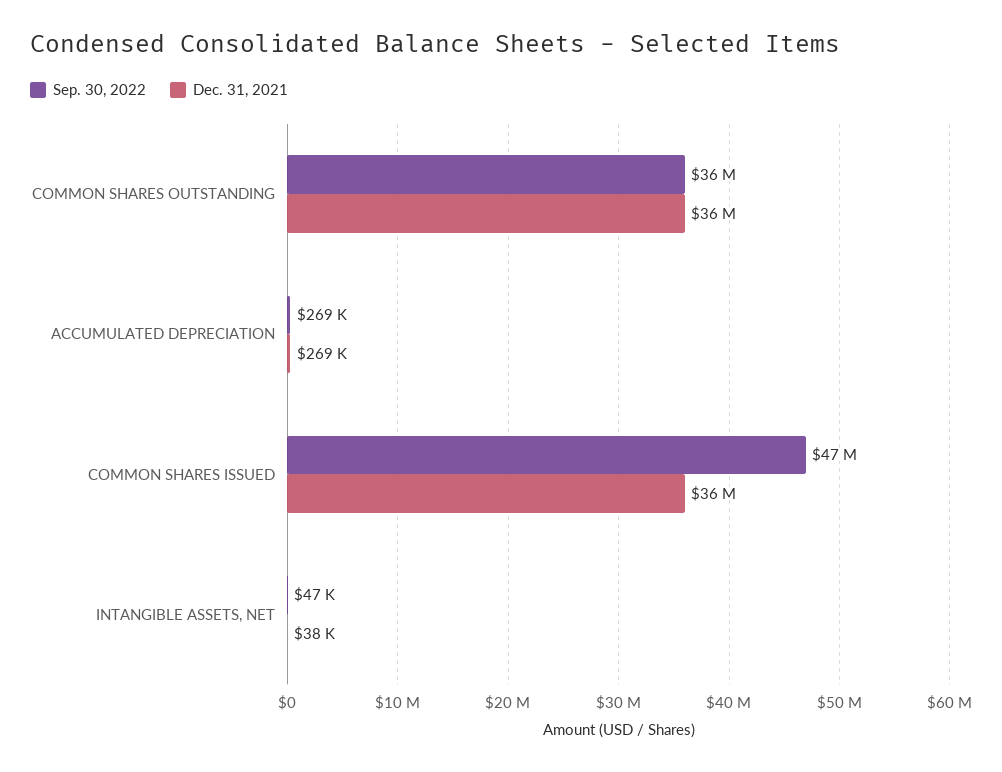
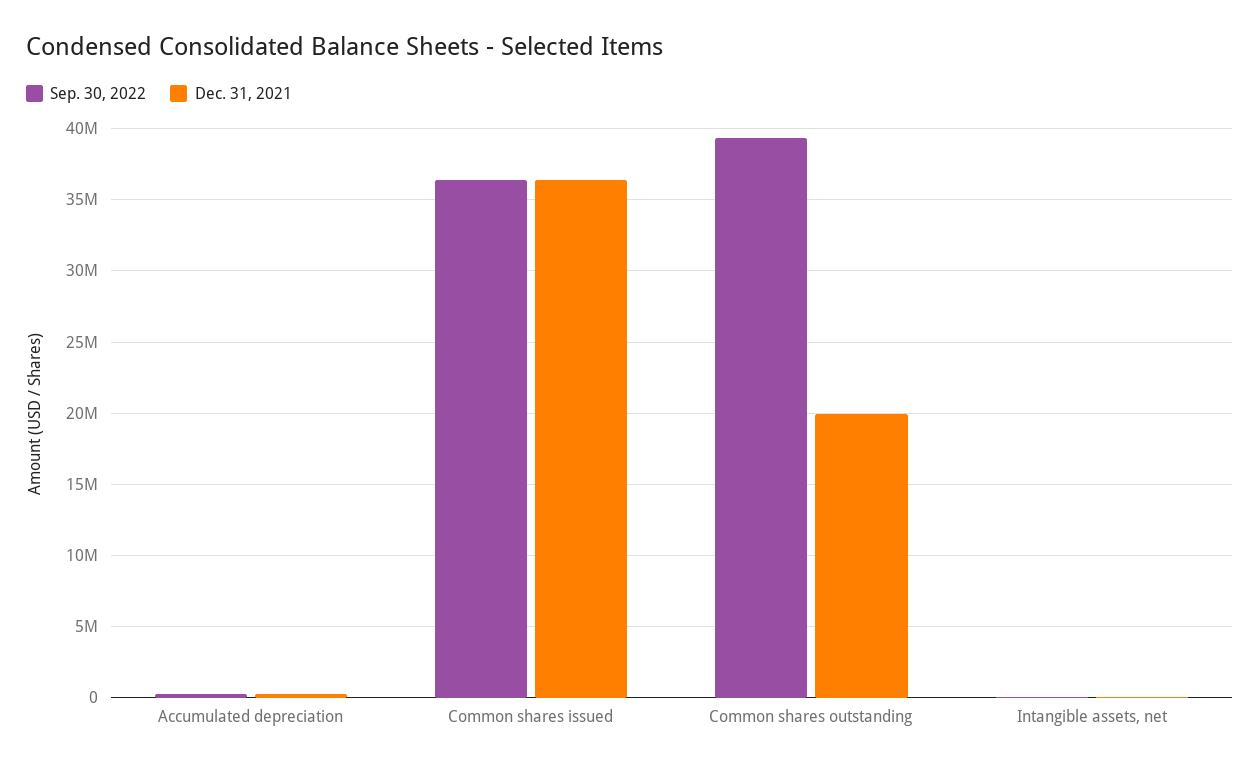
Sep. 30, 2022, COMMON SHARES OUTSTANDING: 36000000 -> 39500000
Dec. 31, 2021, COMMON SHARES OUTSTANDING: 36000000 -> 20000000
Sep. 30, 2022, COMMON SHARES ISSUED: 47000000 -> 36500000

